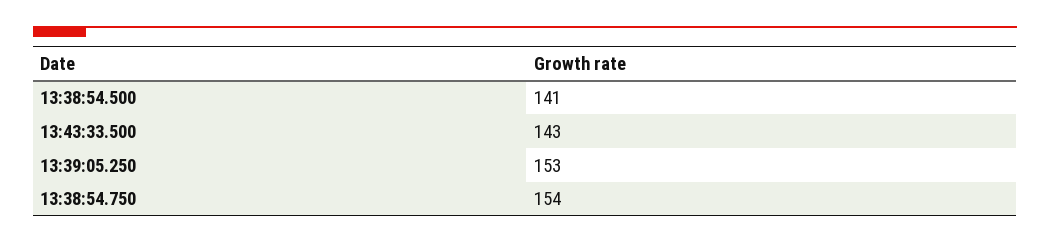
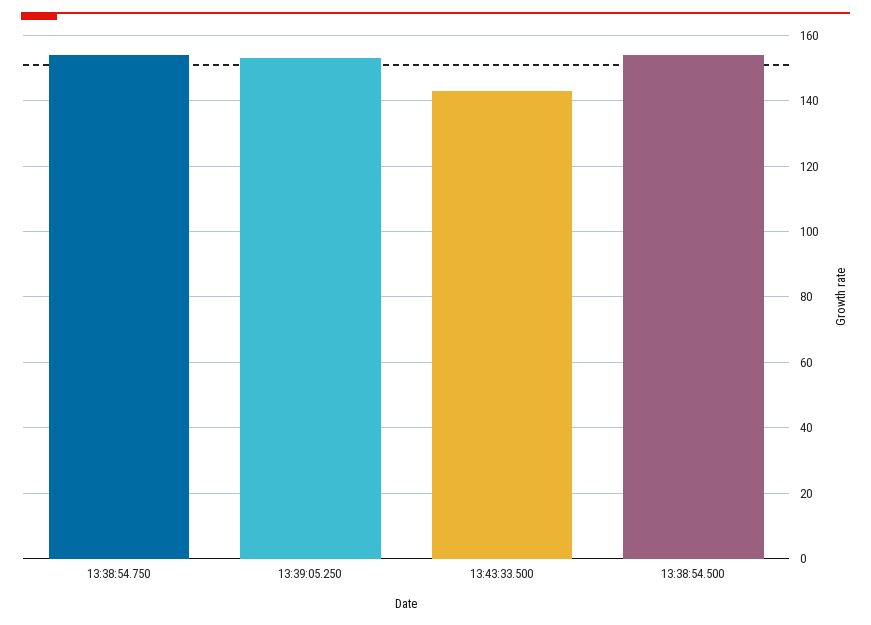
13:38:54.500: 141 -> 155

